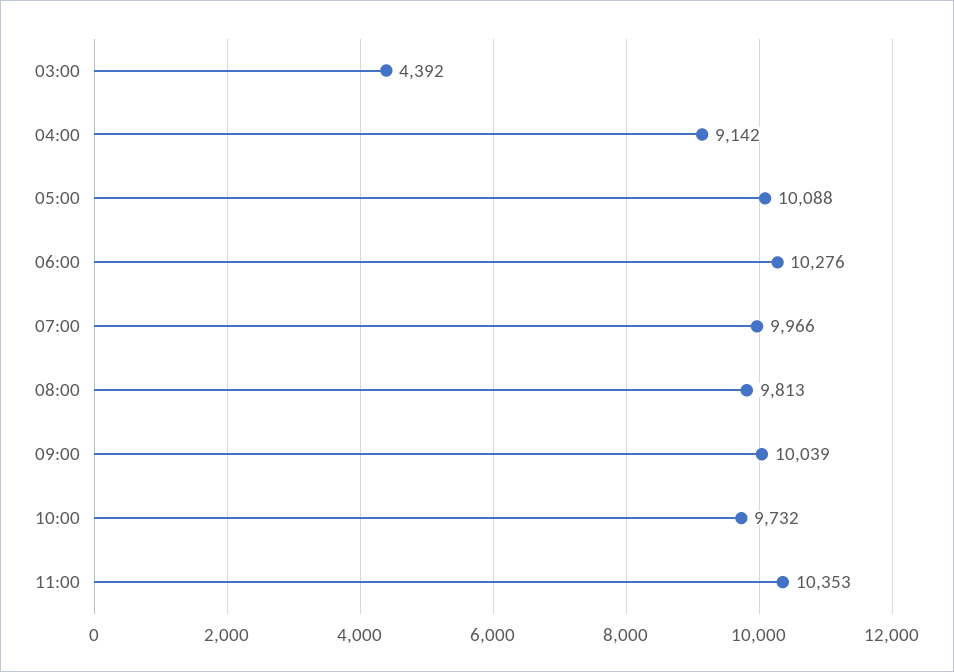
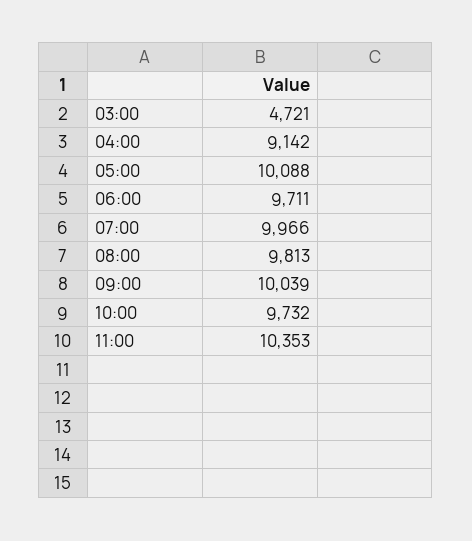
03:00: 4392 -> 4721
06:00: 10276 -> 9711

